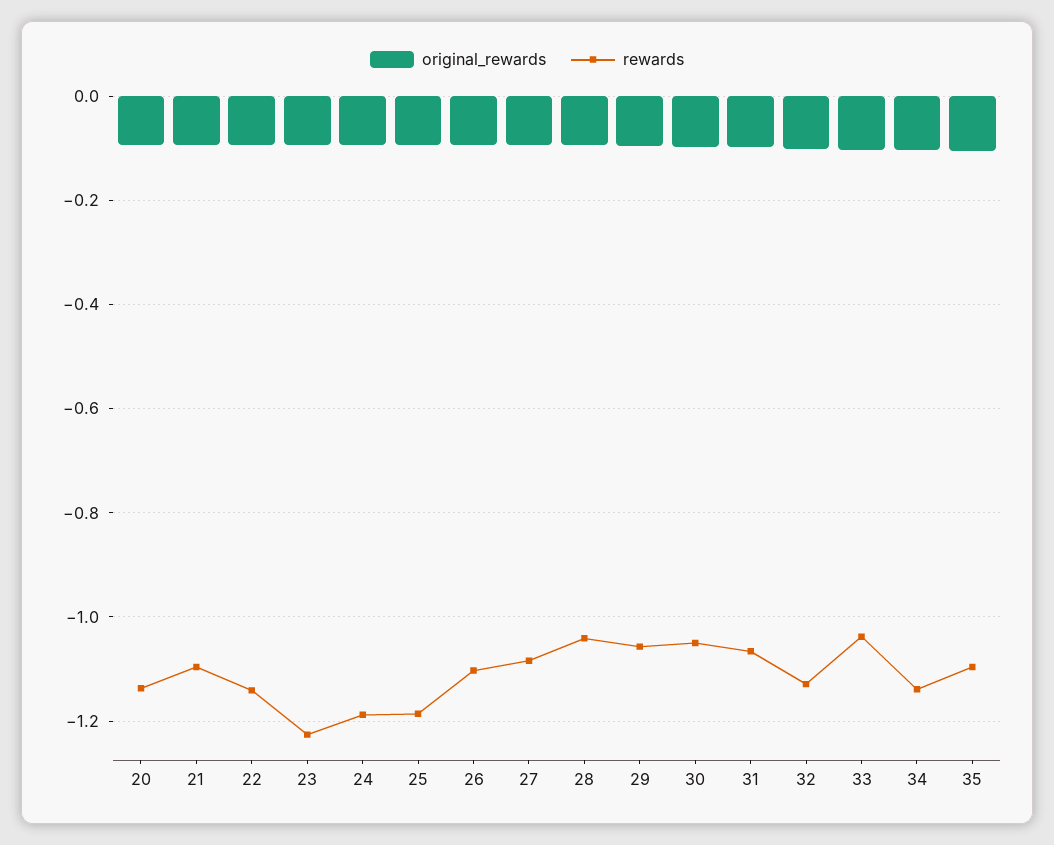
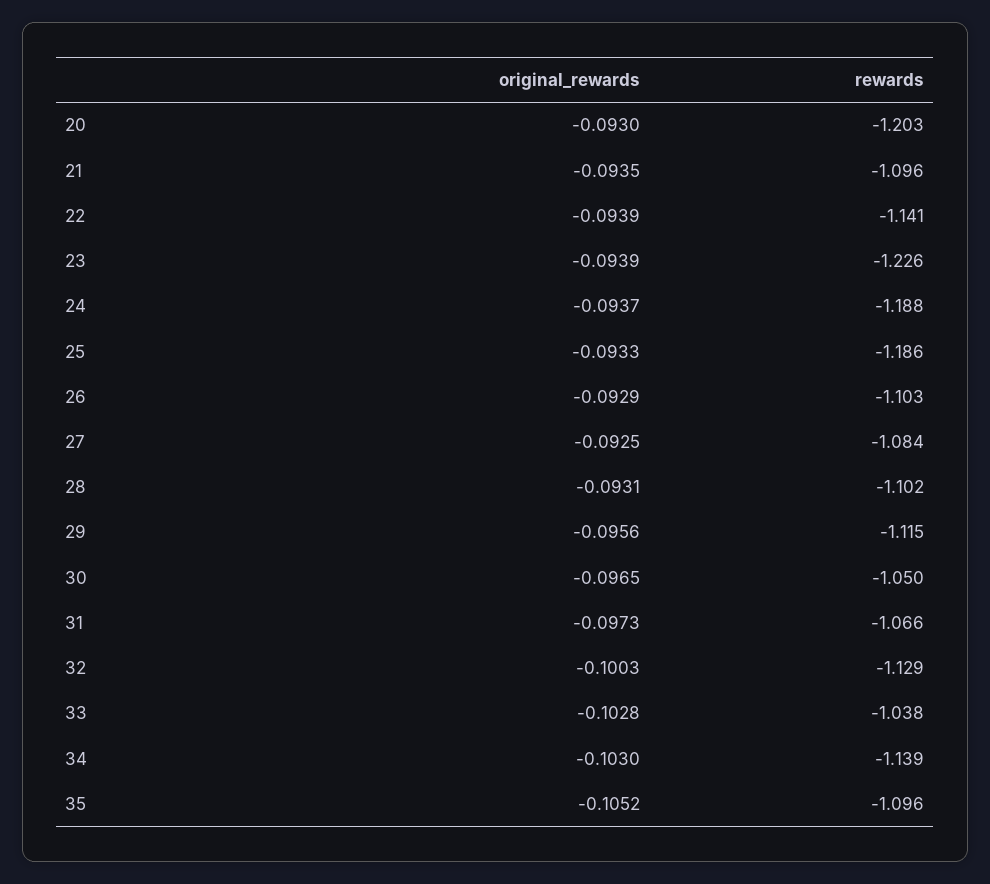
rewards, 20: -1.14 -> -1.203
rewards, 28: -1.04 -> -1.102
rewards, 29: -1.06 -> -1.115

